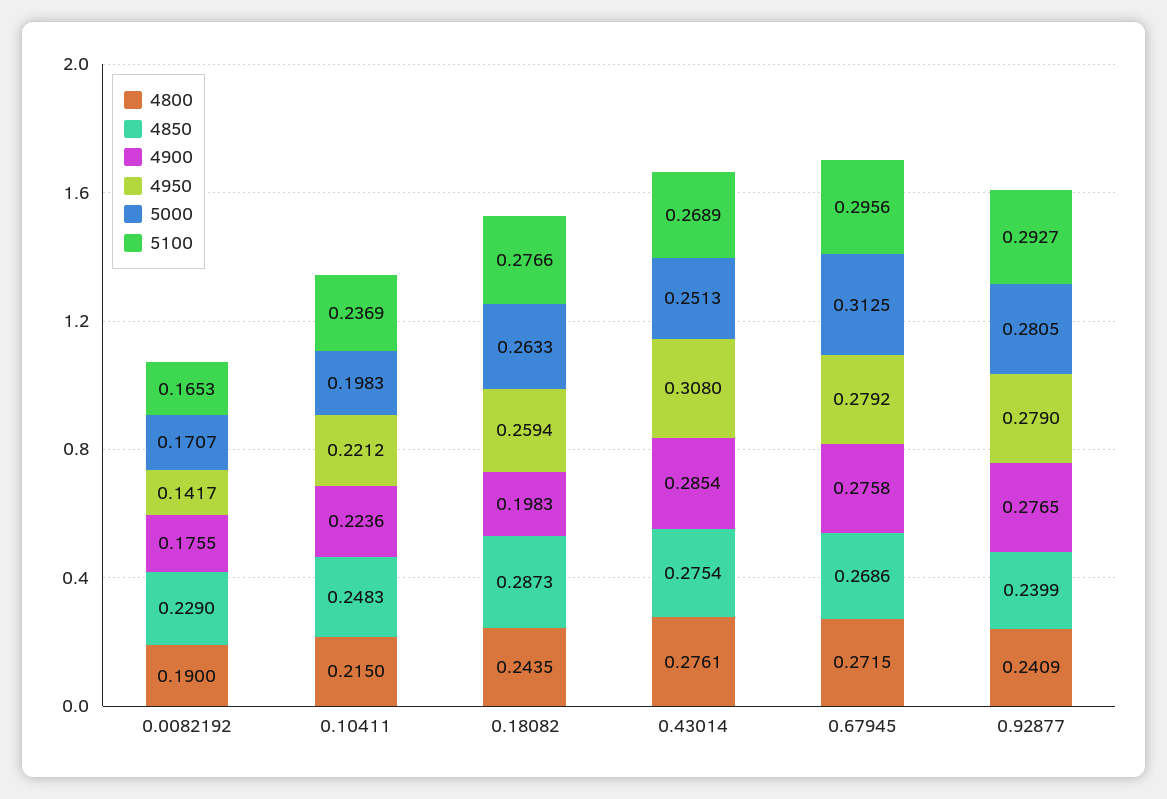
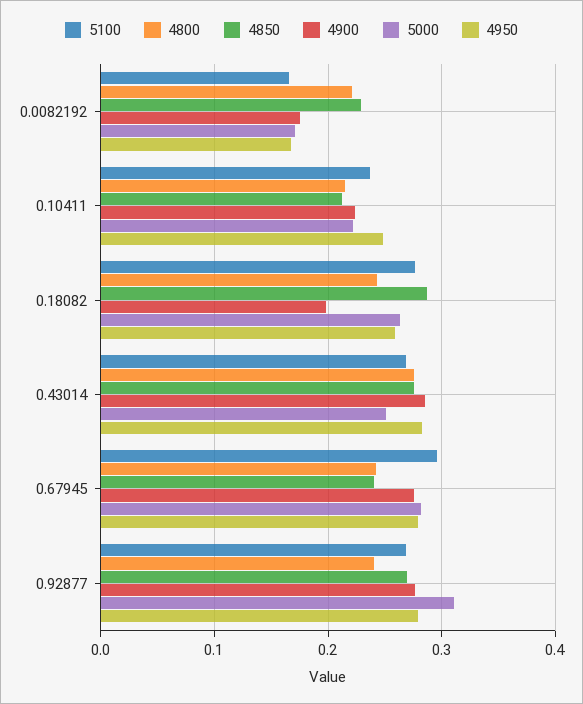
4800, 0.0082192: 0.19 -> 0.22
4950, 0.0082192: 0.1417 -> 0.17
4850, 0.10411: 0.2483 -> 0.21
4950, 0.10411: 0.2212 -> 0.25
5000, 0.10411: 0.1983 -> 0.22
4950, 0.43014: 0.308 -> 0.28
4800, 0.67945: 0.2715 -> 0.24
4850, 0.67945: 0.2686 -> 0.24
5000, 0.67945: 0.3125 -> 0.28
4850, 0.92877: 0.2399 -> 0.27
5000, 0.92877: 0.2805 -> 0.31
5100, 0.92877: 0.2927 -> 0.27

